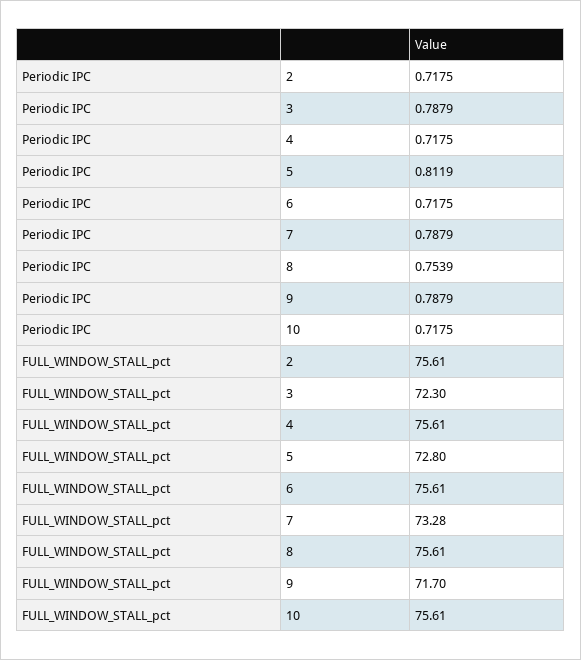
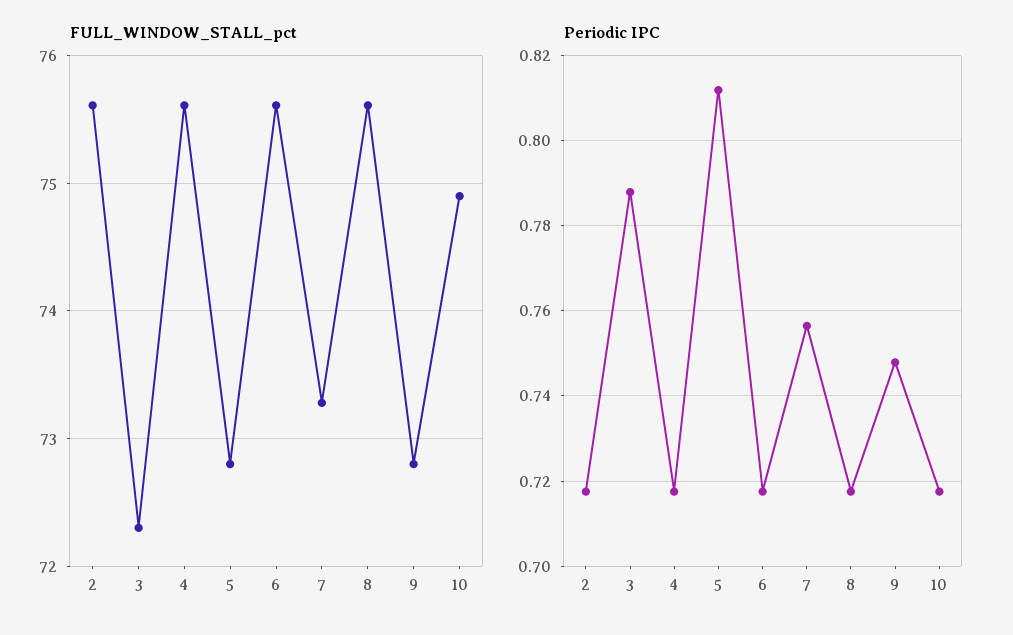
Periodic IPC, 7: 0.7879 -> 0.756
Periodic IPC, 8: 0.7539 -> 0.718
Periodic IPC, 9: 0.7879 -> 0.748
FULL_WINDOW_STALL_pct, 9: 71.7 -> 72.8
FULL_WINDOW_STALL_pct, 10: 75.61 -> 74.9

